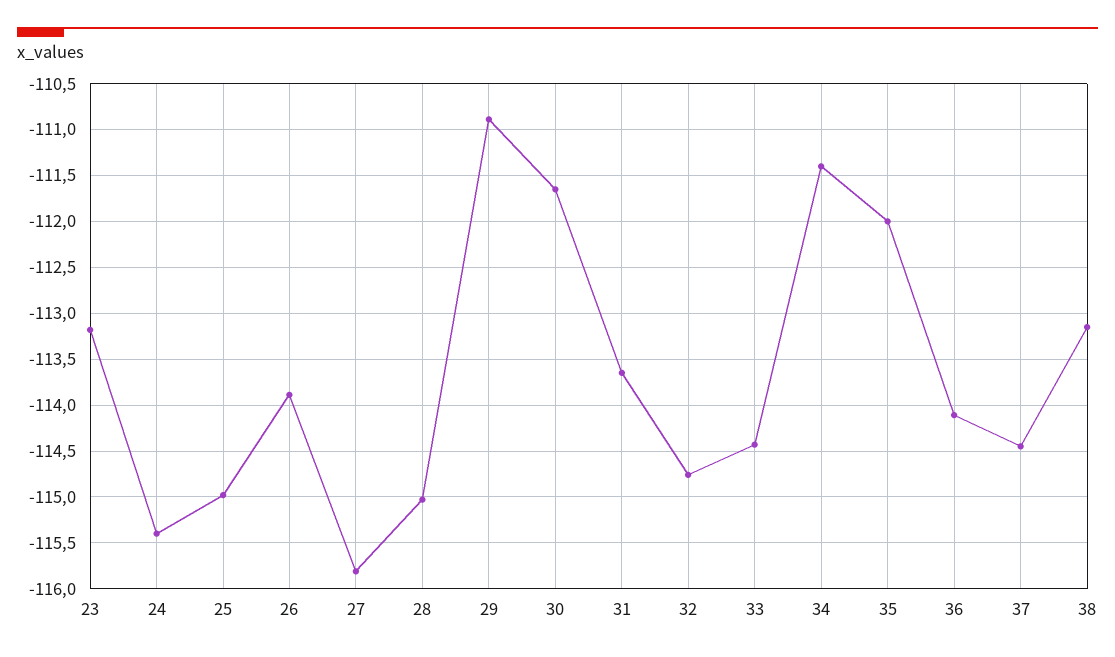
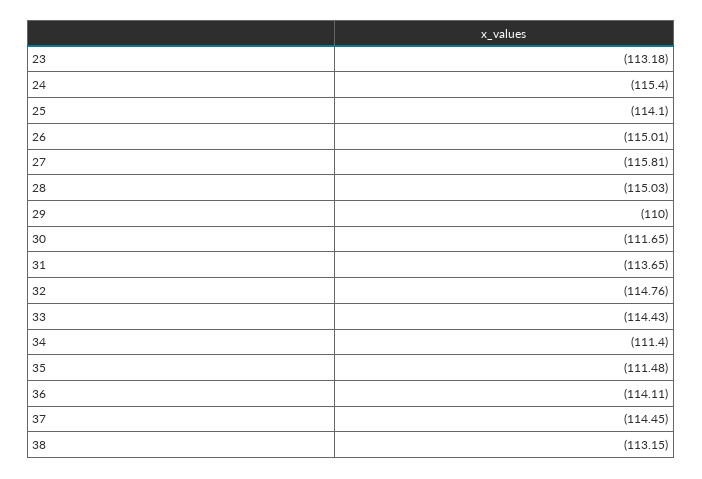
25: -115 -> -114.1
26: -113.9 -> -115.01
29: -110.9 -> -110
35: -112 -> -111.48

